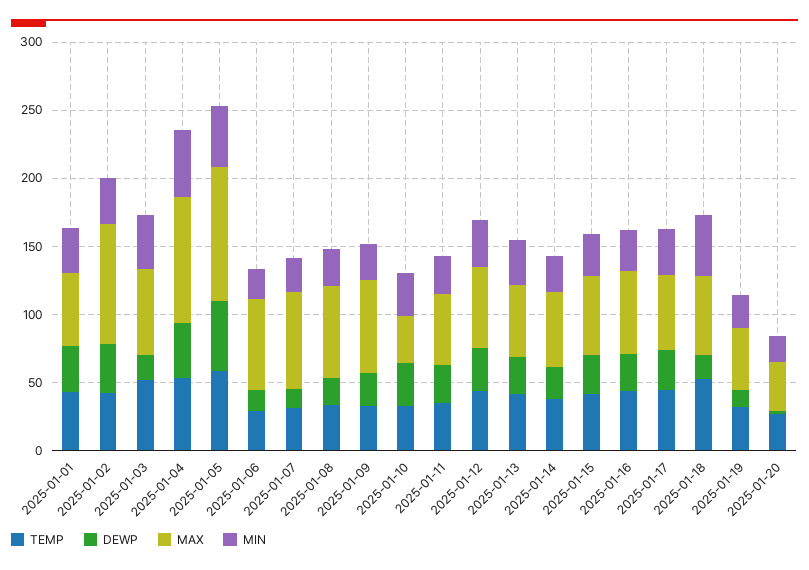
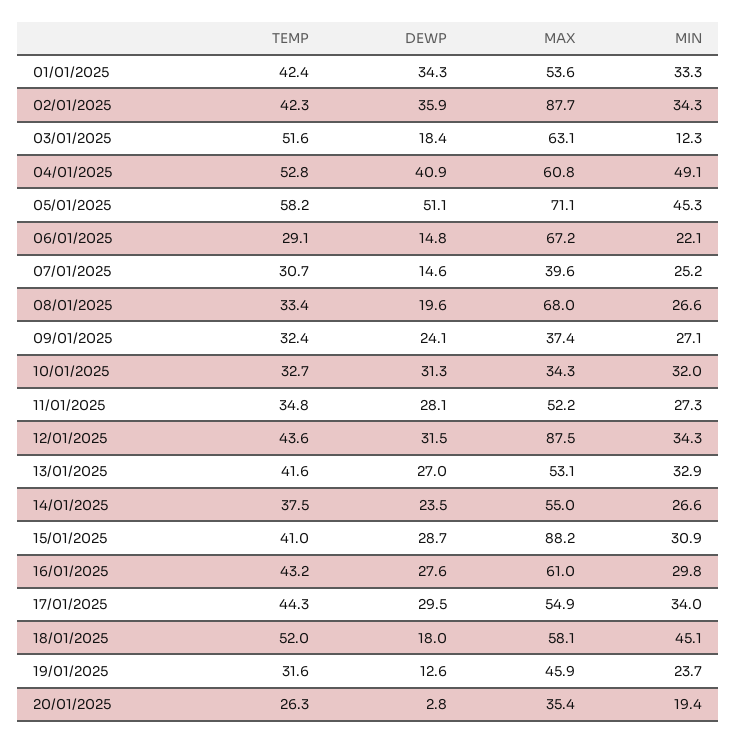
MIN, 2025-01-03: 40 -> 12.3
MAX, 2025-01-04: 90 -> 60.8
MAX, 2025-01-05: 100 -> 71.1
MAX, 2025-01-07: 70 -> 39.6
MAX, 2025-01-09: 70 -> 37.4
MAX, 2025-01-12: 60 -> 87.5
MAX, 2025-01-15: 60 -> 88.2

